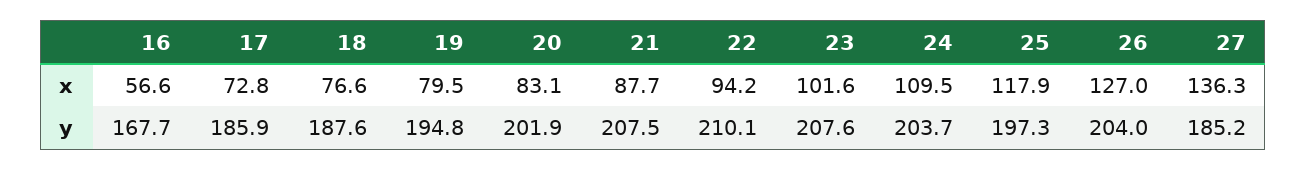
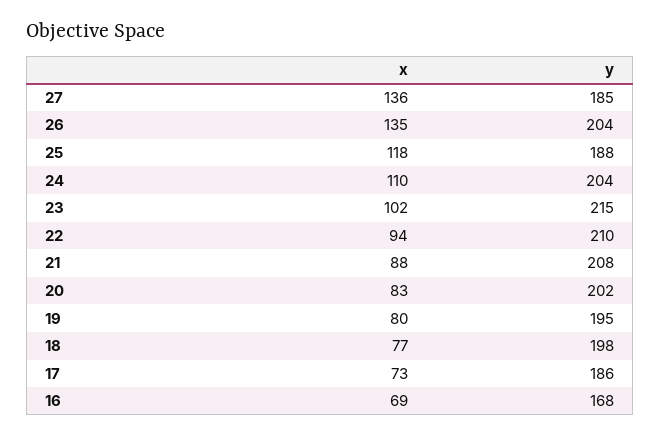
16, x: 56.6 -> 69
26, x: 127 -> 135
18, y: 187.6 -> 198
23, y: 207.6 -> 215
25, y: 197.3 -> 188

